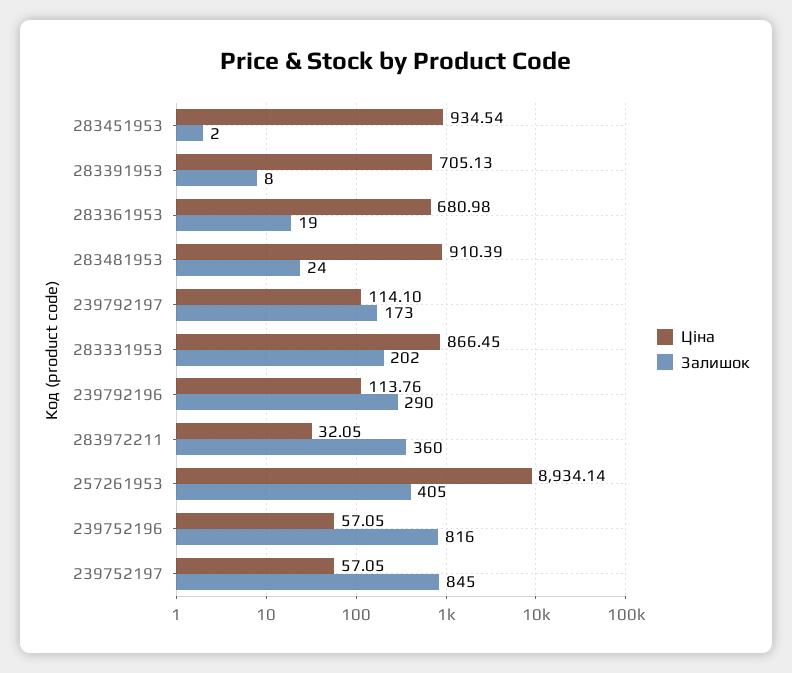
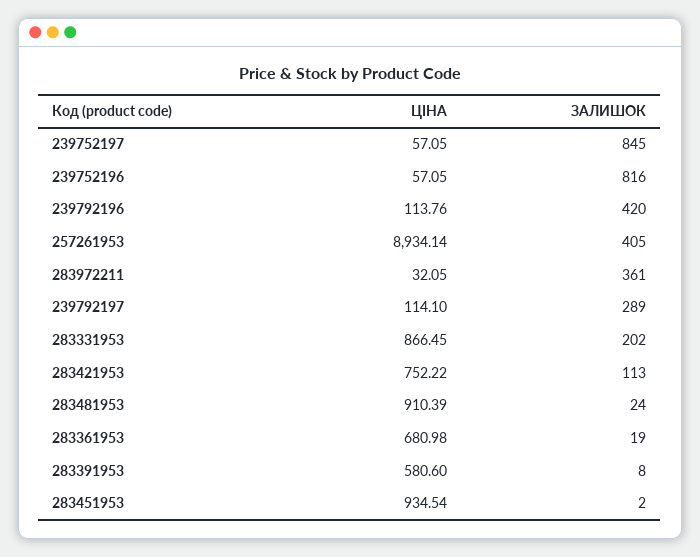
Ціна, 283391953: 705.13 -> 580.6
Залишок, 239792197: 173 -> 289
Залишок, 239792196: 290 -> 420
Залишок, 283972211: 360 -> 361
Ціна, 283421953: none -> 752.22
Залишок, 283421953: none -> 113

